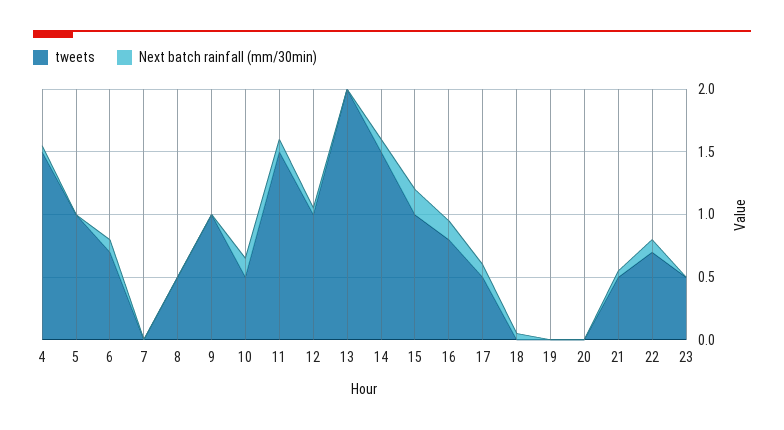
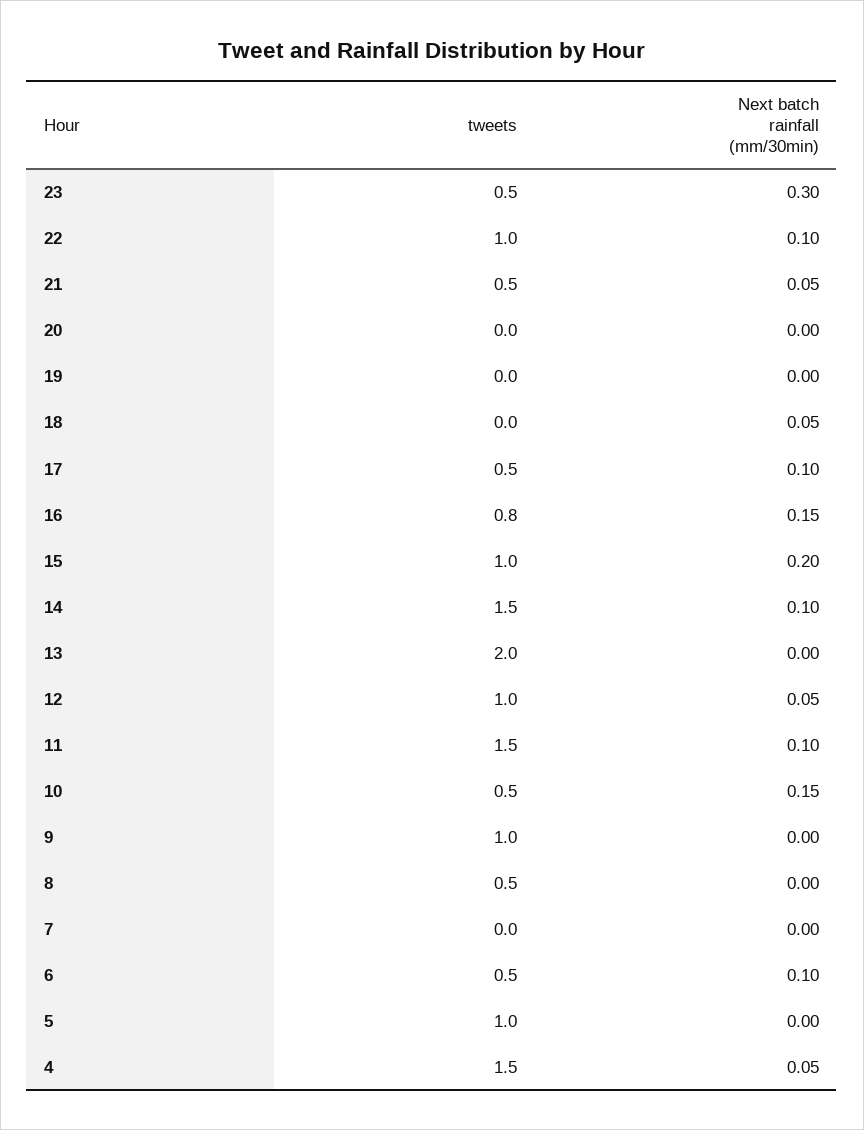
tweets, 6: 0.7 -> 0.5
tweets, 22: 0.7 -> 1
Next batch rainfall (mm/30min), 23: 0 -> 0.3

